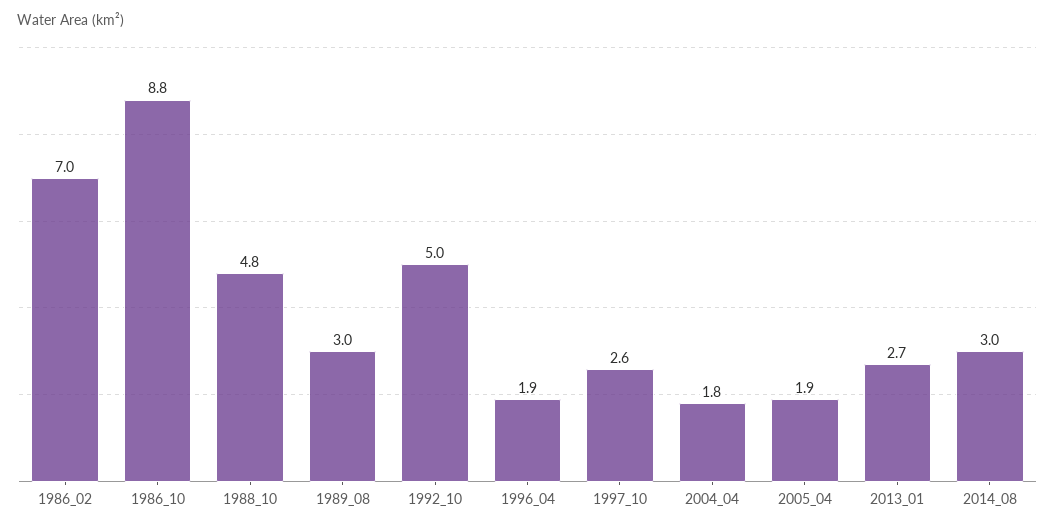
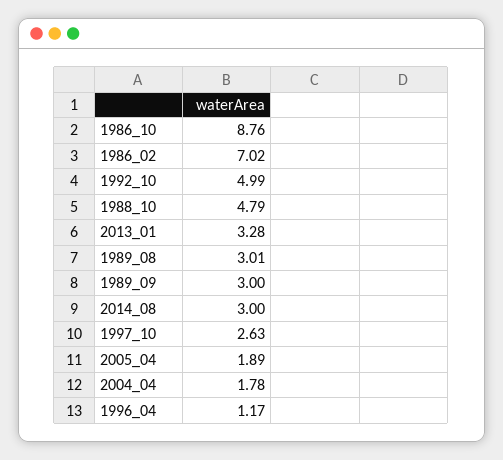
1996_04: 1.9 -> 1.17
2013_01: 2.7 -> 3.28
1989_09: none -> 3

